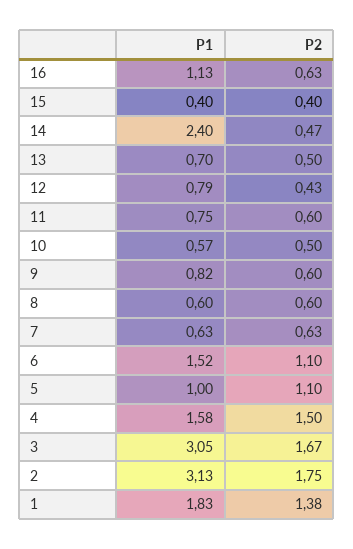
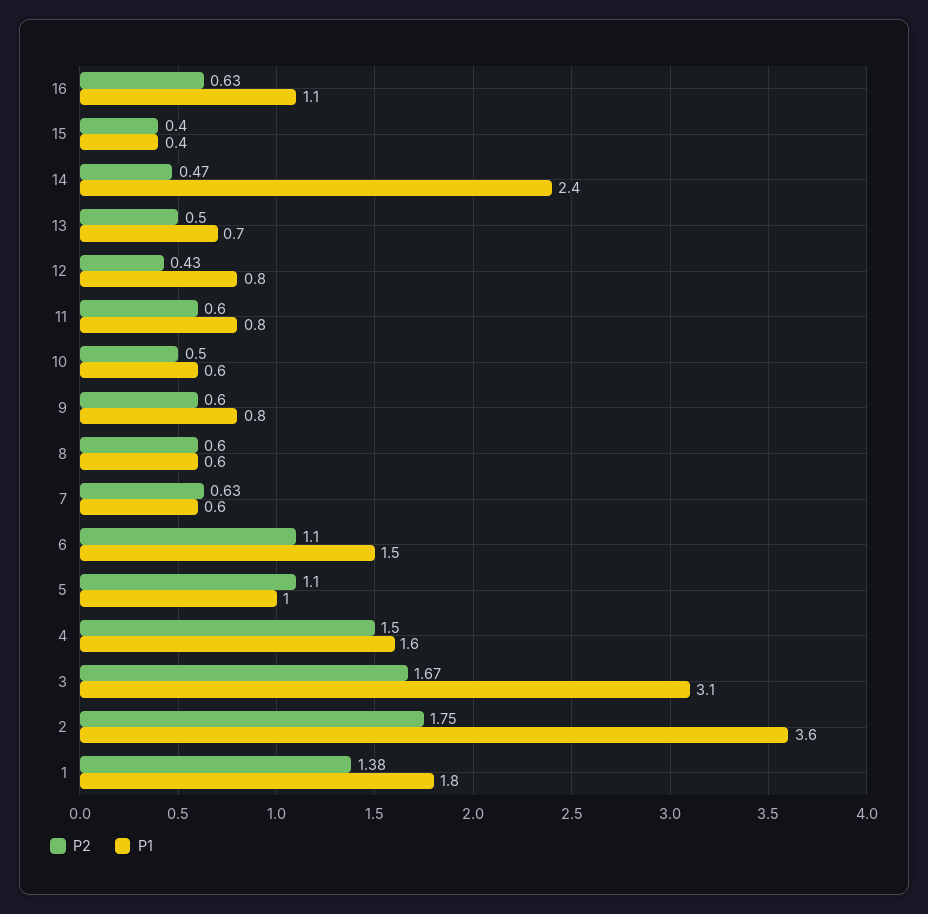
P1, 2: 3.13 -> 3.6

